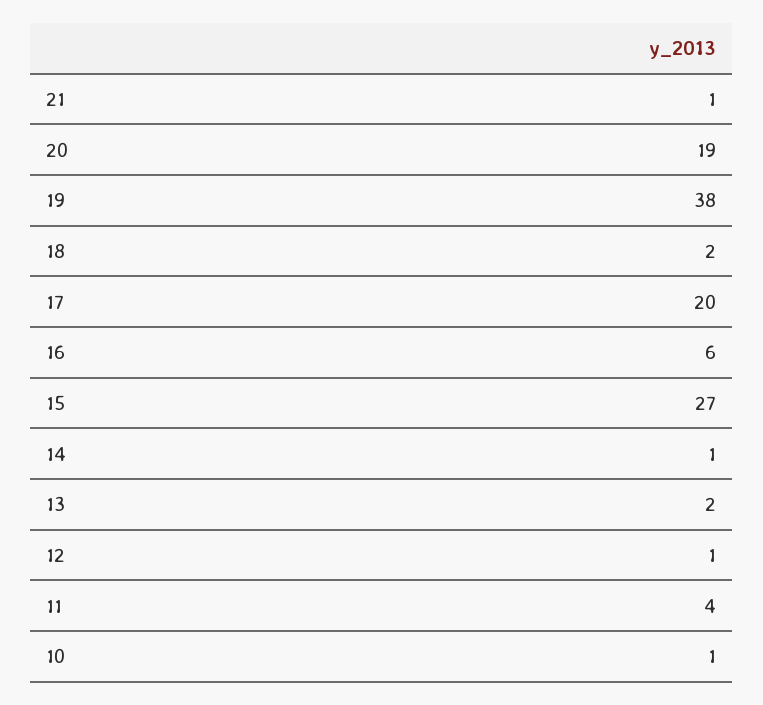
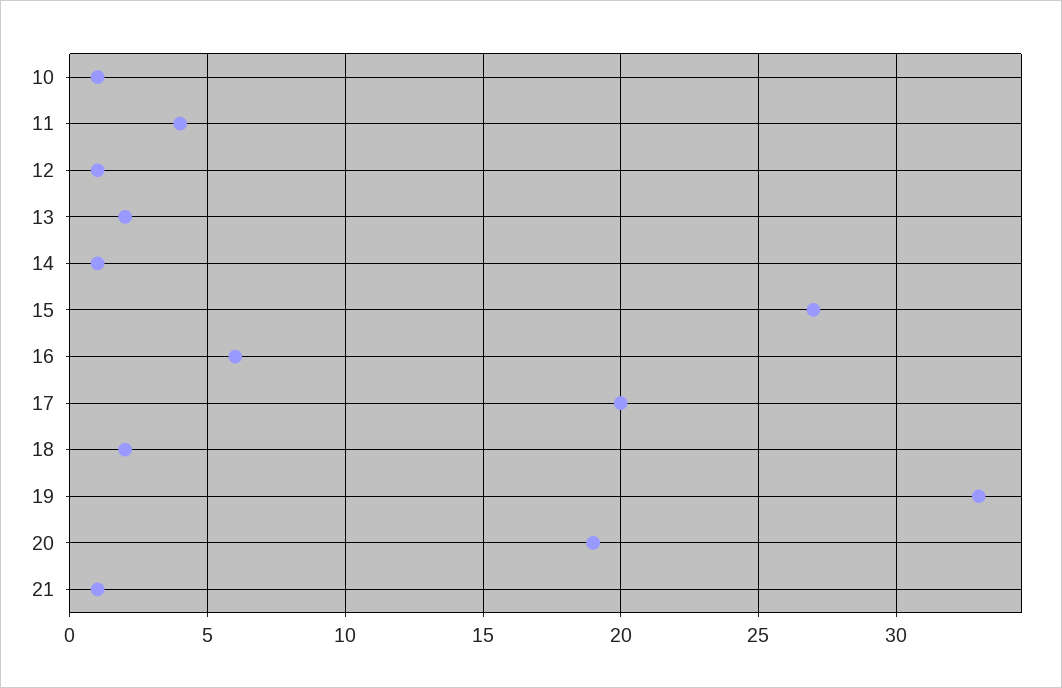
19: 38 -> 33

